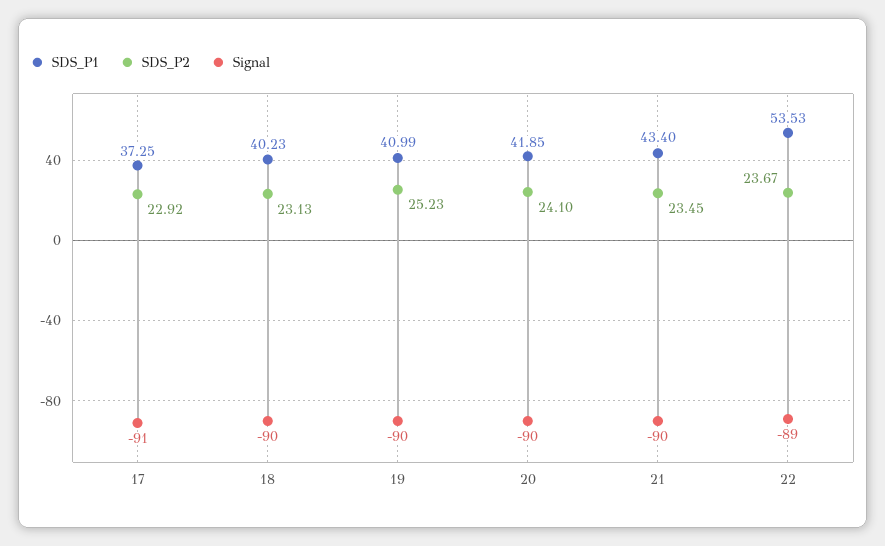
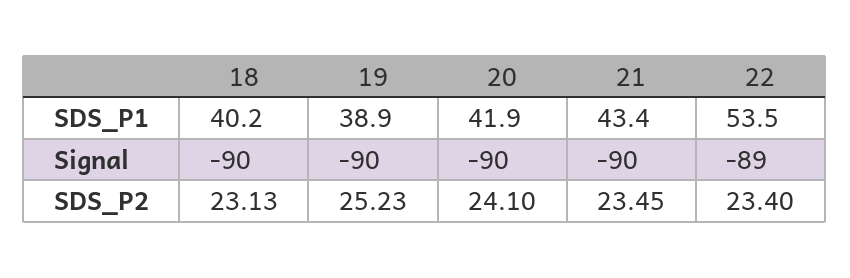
SDS_P1, 17: 37.25 -> none
SDS_P2, 17: 22.92 -> none
Signal, 17: -91 -> none
SDS_P1, 19: 40.99 -> 38.9
SDS_P2, 22: 23.67 -> 23.4

